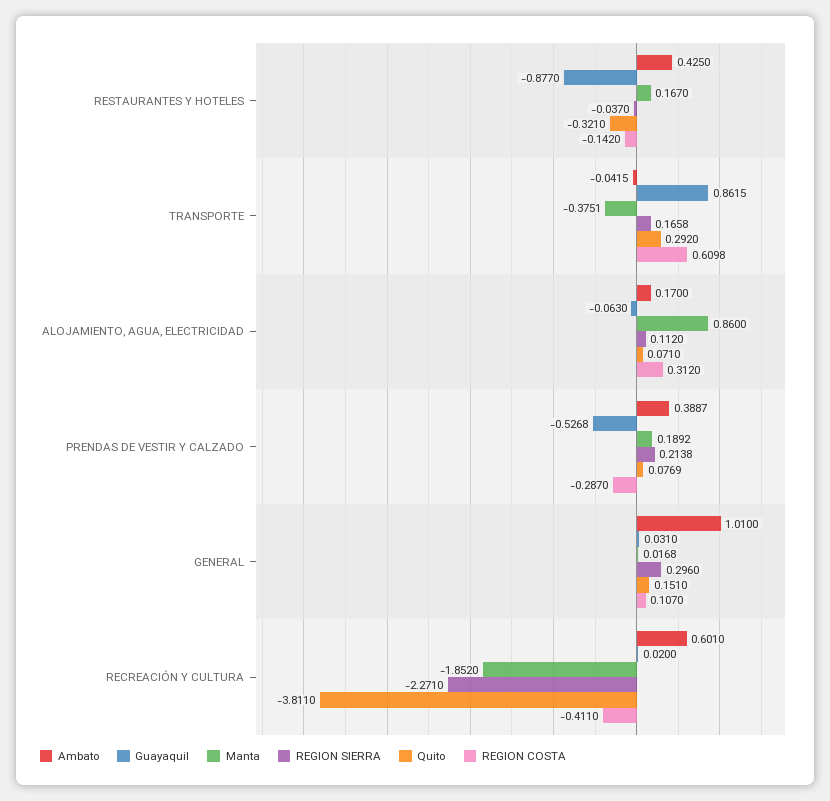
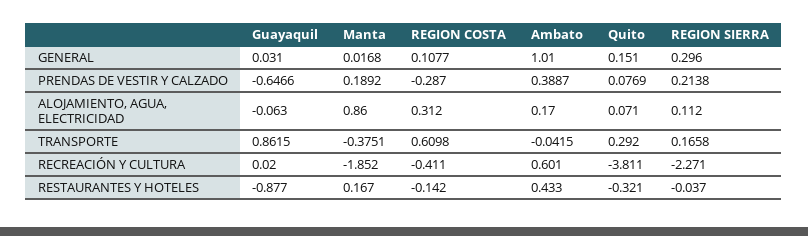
Ambato, RESTAURANTES Y HOTELES: 0.425 -> 0.433
Guayaquil, PRENDAS DE VESTIR Y CALZADO: -0.5268 -> -0.6466
REGION COSTA, GENERAL: 0.107 -> 0.1077

